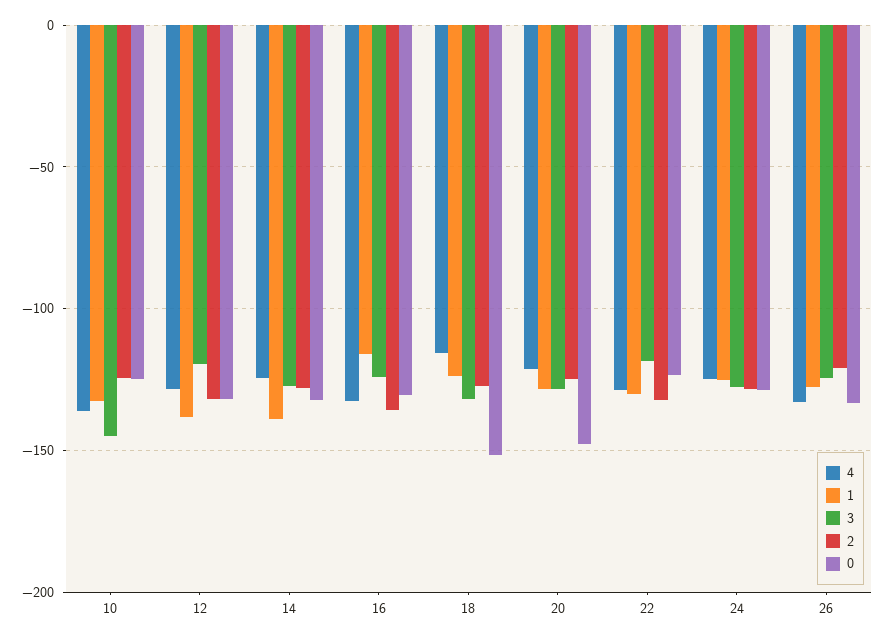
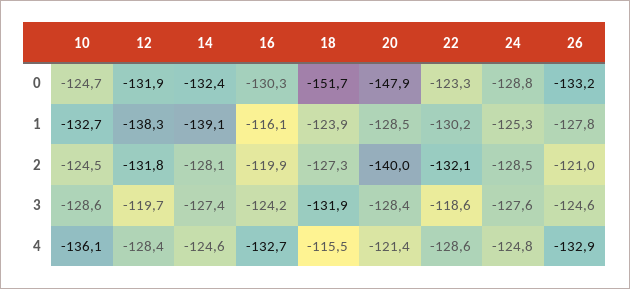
3, 10: -145 -> -128.6
2, 16: -135 -> -119.9
2, 20: -125 -> -140

